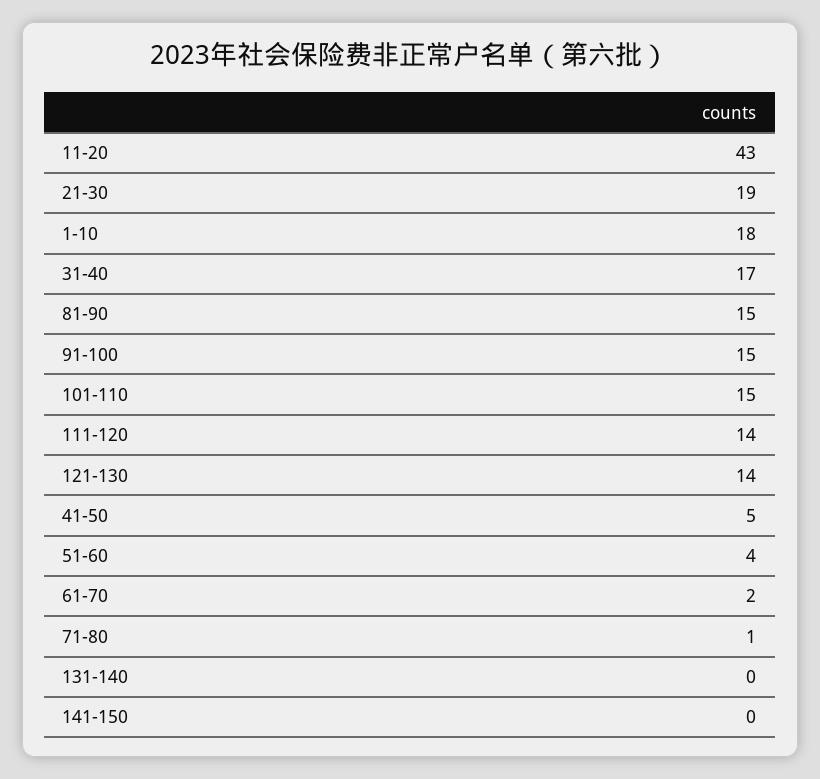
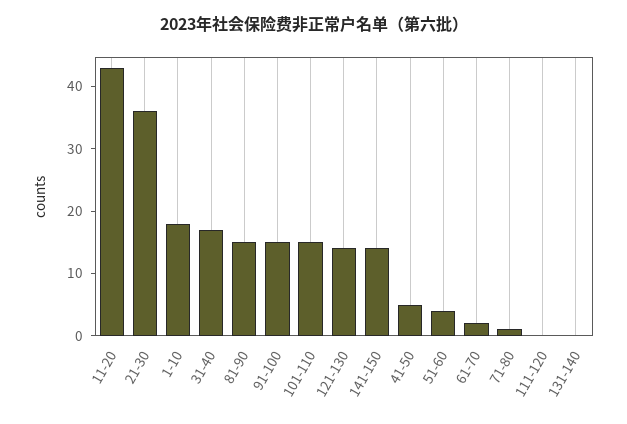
21-30: 19 -> 35
111-120: 14 -> 0
141-150: 0 -> 15

